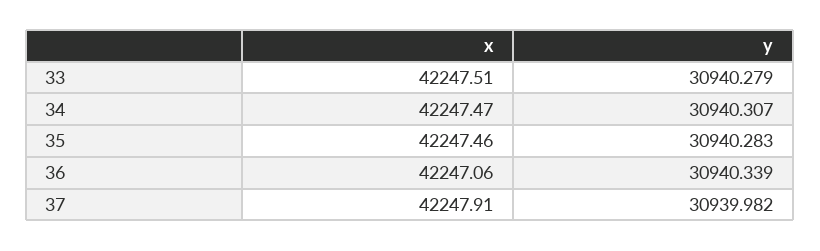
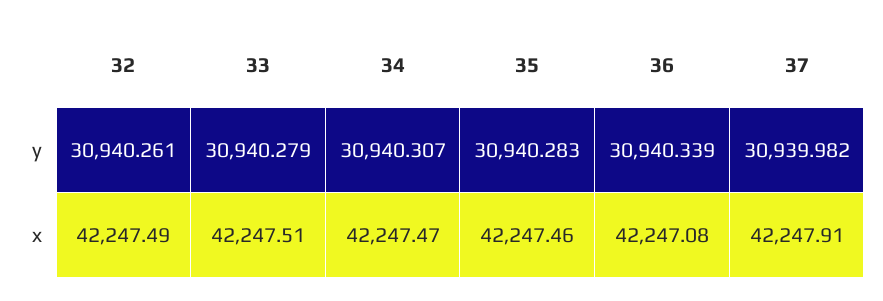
x, 36: 42247.06 -> 42247.08
y, 32: none -> 30940.261
x, 32: none -> 42247.49

